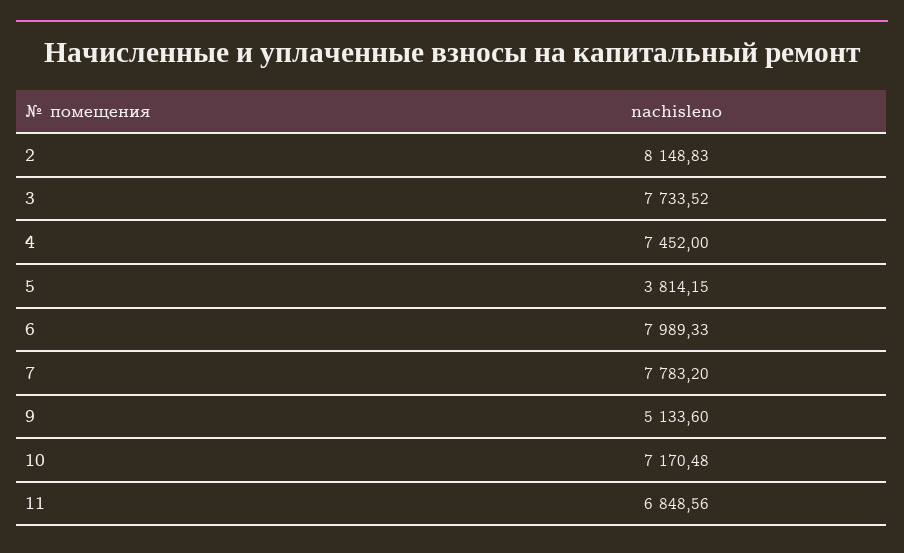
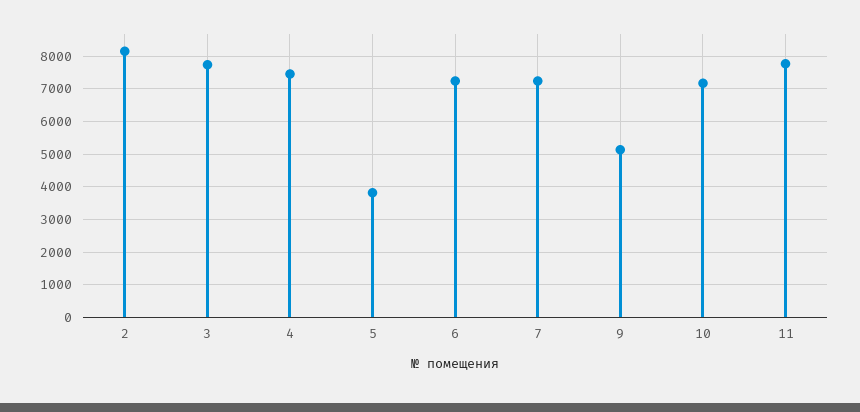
6: 7989.33 -> 7200
7: 7783.2 -> 7200
11: 6848.56 -> 7800

